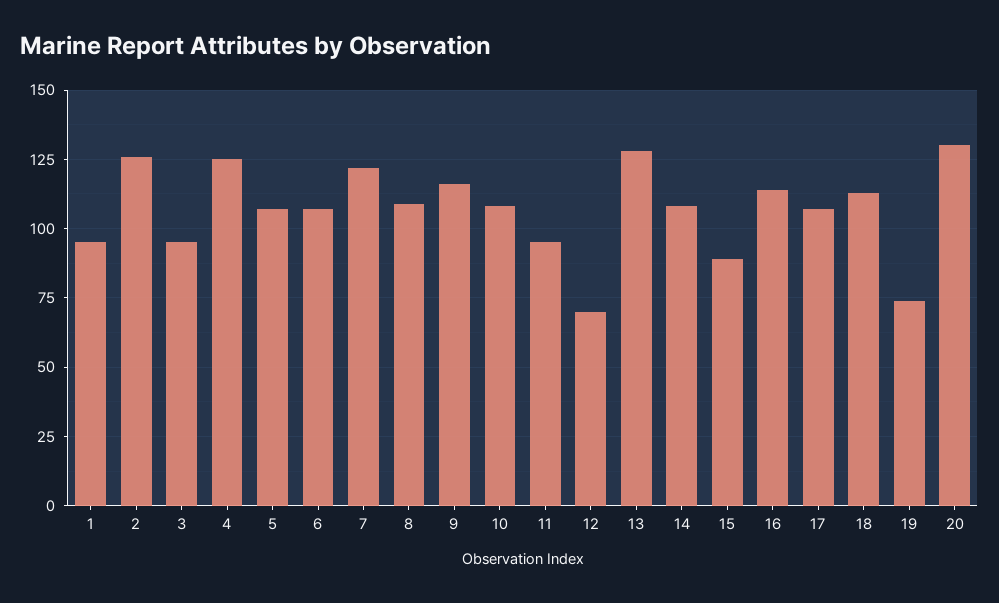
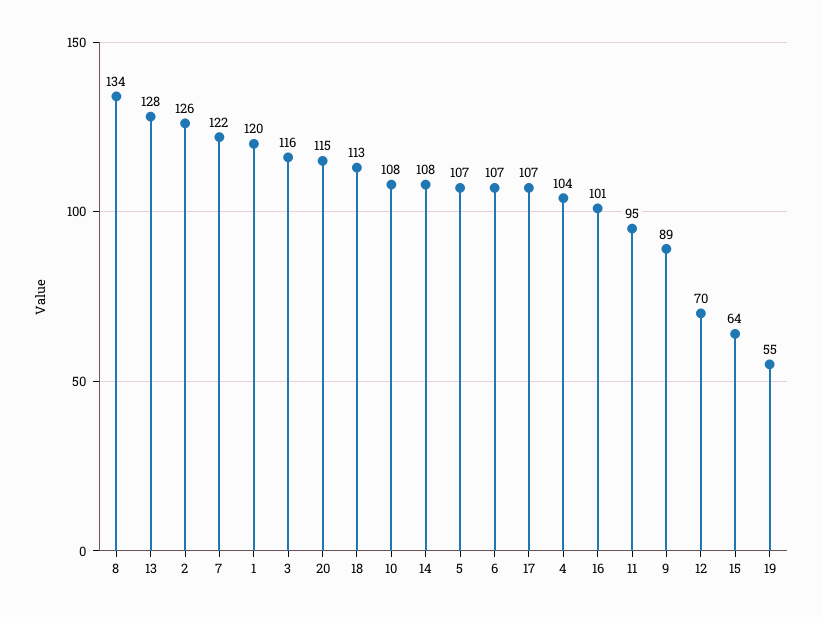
1: 95 -> 120
3: 95 -> 116
4: 125 -> 104
8: 110 -> 134
9: 115 -> 89
15: 90 -> 64
16: 115 -> 101
19: 75 -> 55
20: 130 -> 115

